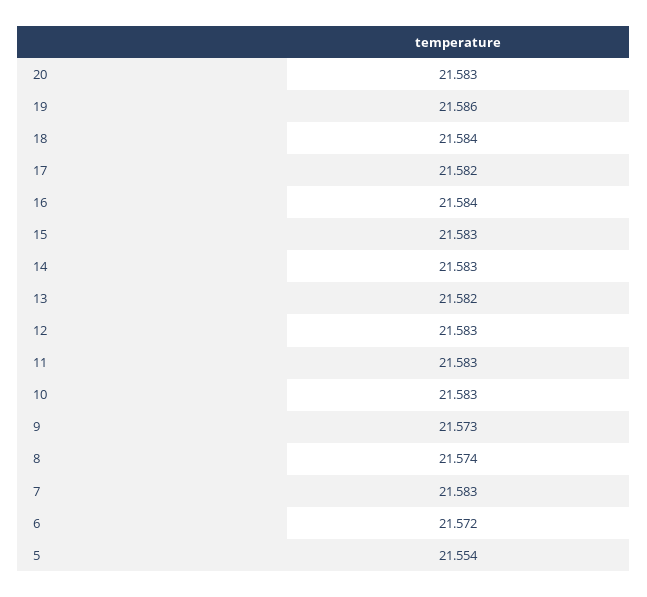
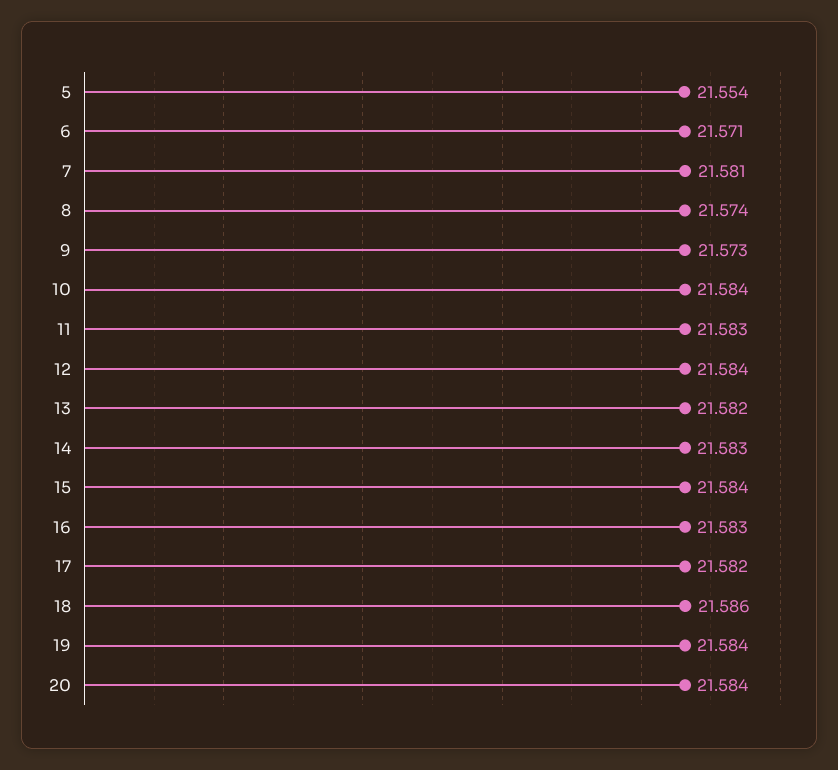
20: 21.583 -> 21.584
19: 21.586 -> 21.584
18: 21.584 -> 21.586
16: 21.584 -> 21.583
15: 21.583 -> 21.584
12: 21.583 -> 21.584
10: 21.583 -> 21.584
7: 21.583 -> 21.581
6: 21.572 -> 21.571

